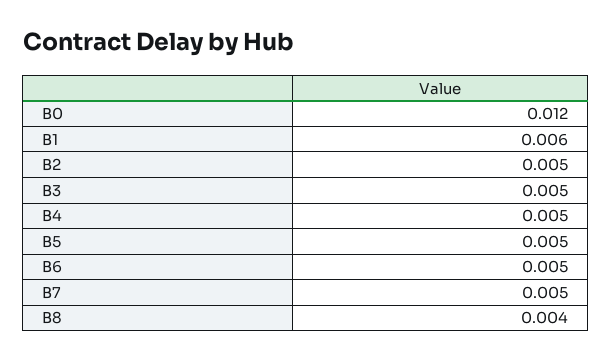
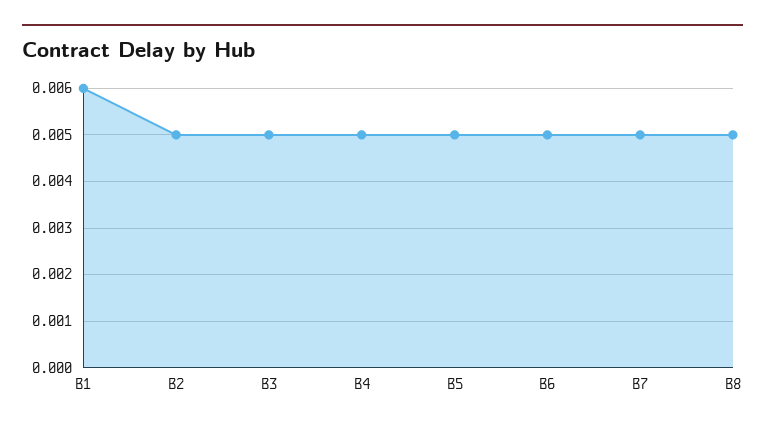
B0: 0.012 -> none
B8: 0.004 -> 0.005

